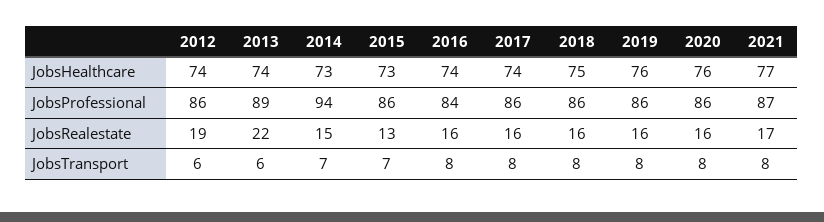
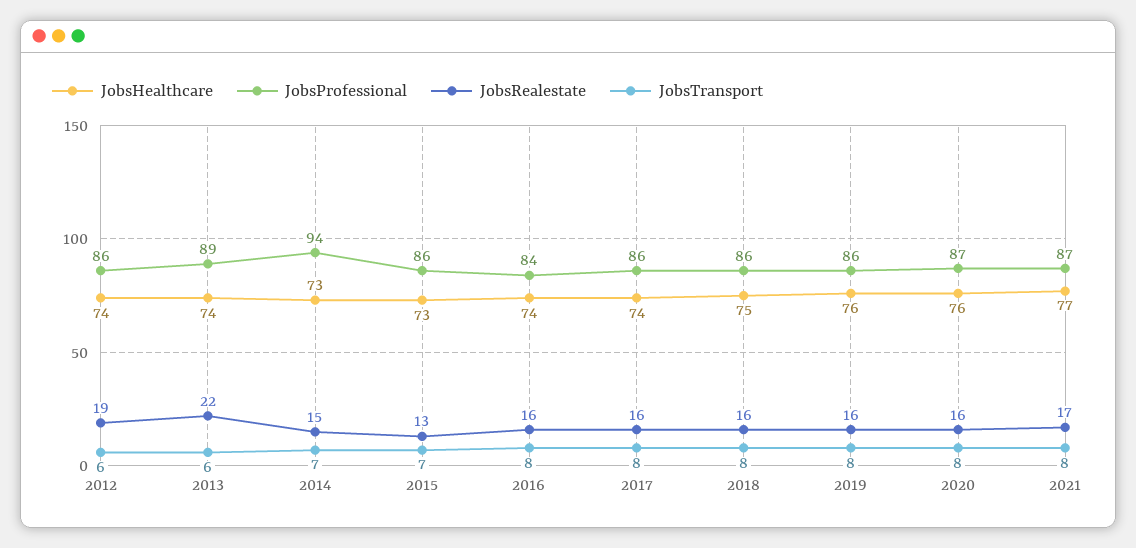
JobsProfessional, 2020: 86 -> 87

